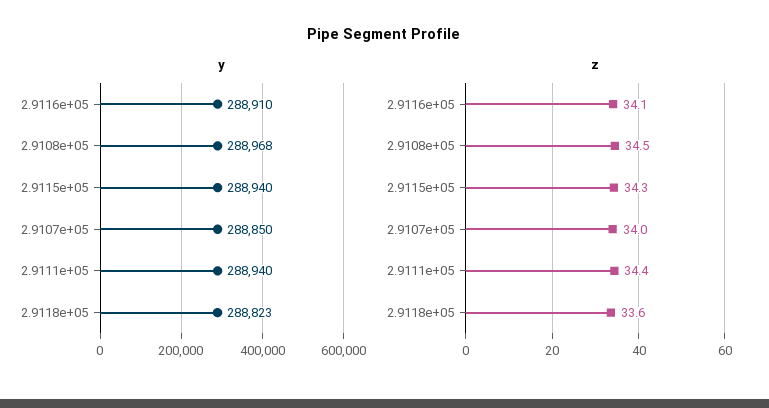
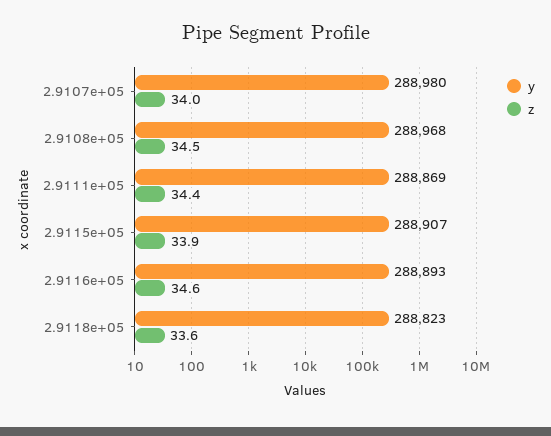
y, 2.9116e+05: 288910 -> 288893
y, 2.9115e+05: 288940 -> 288907
y, 2.9107e+05: 288850 -> 288980
y, 2.9111e+05: 288940 -> 288869
z, 2.9116e+05: 34.1 -> 34.6
z, 2.9115e+05: 34.3 -> 33.9

